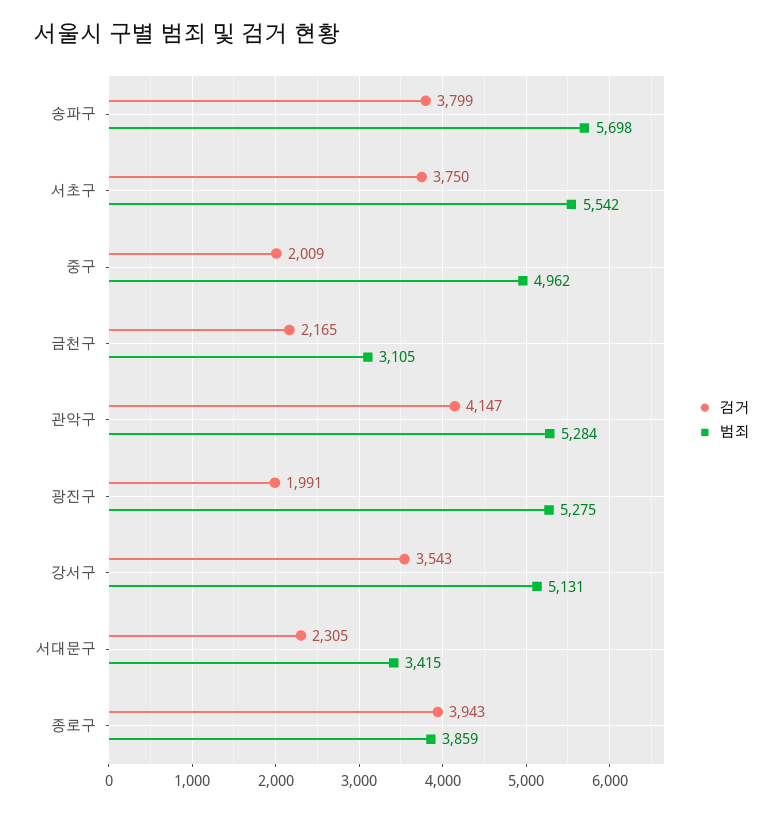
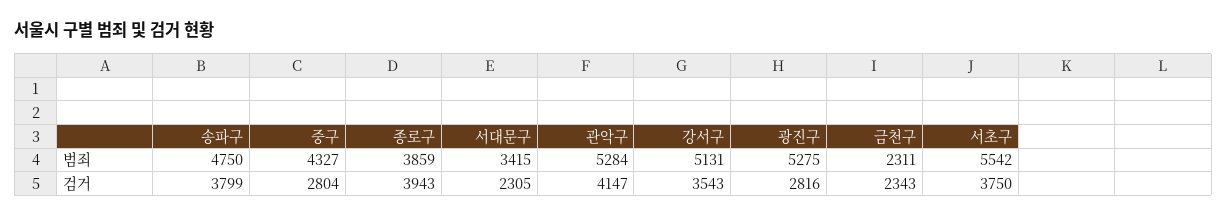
범죄, 송파구: 5698 -> 4750
검거, 중구: 2009 -> 2804
범죄, 중구: 4962 -> 4327
검거, 금천구: 2165 -> 2343
범죄, 금천구: 3105 -> 2311
검거, 광진구: 1991 -> 2816

